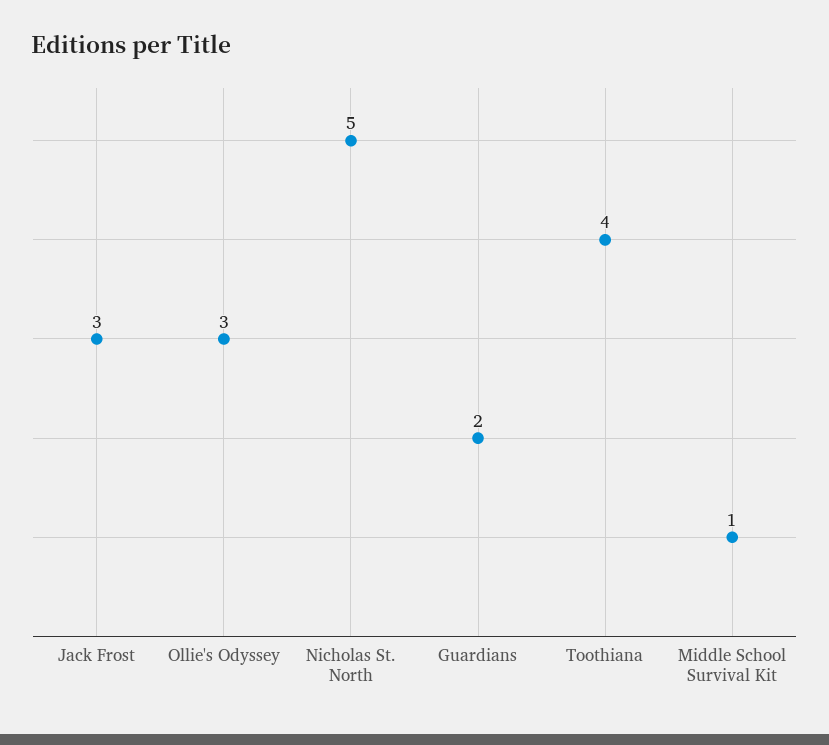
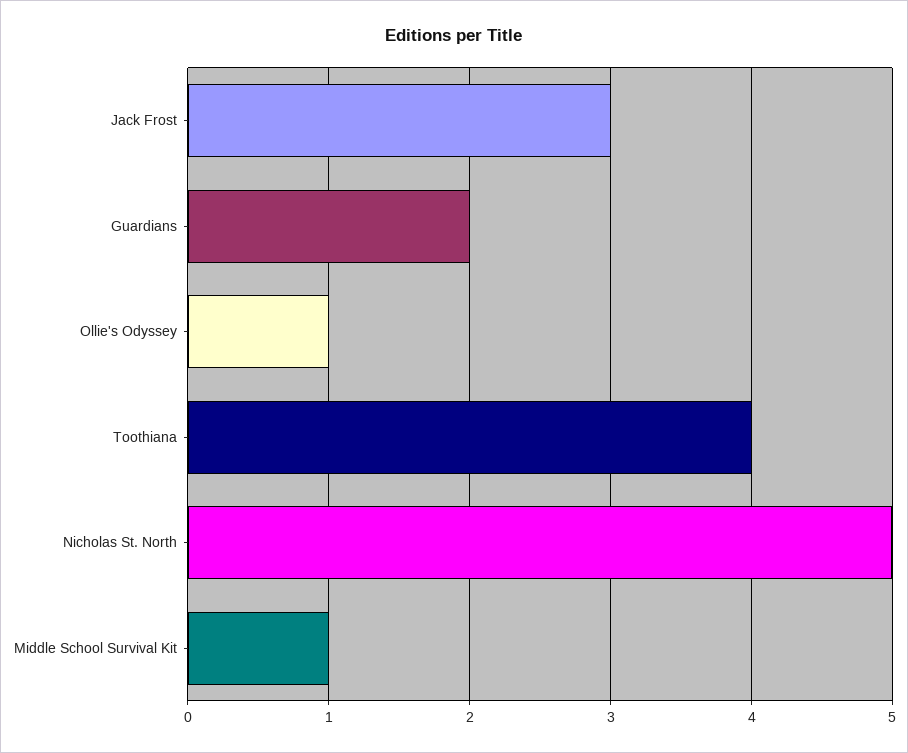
Ollie's Odyssey: 3 -> 1

